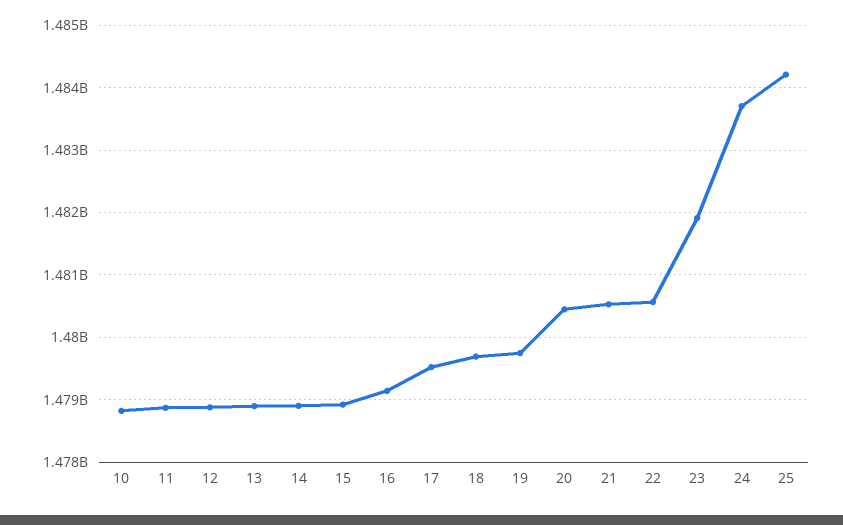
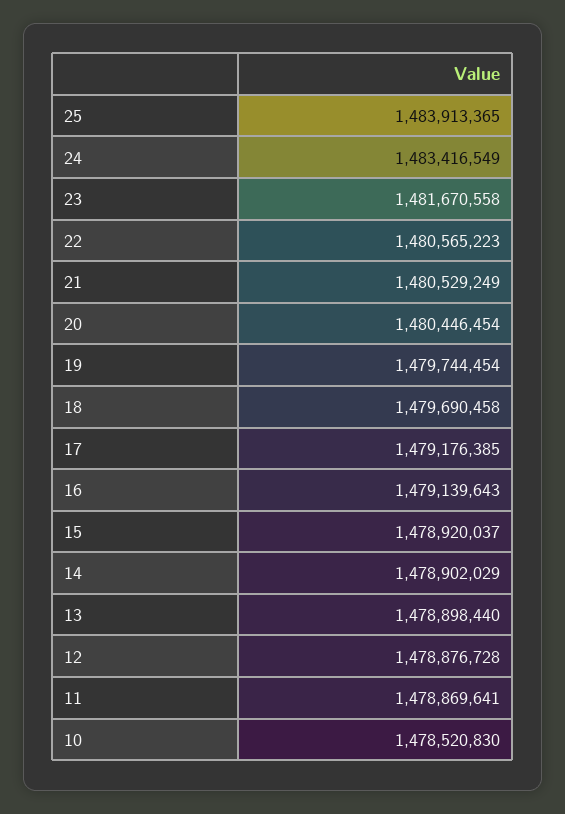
10: 1478800000 -> 1478520830
17: 1479500000 -> 1479176385
23: 1481900000 -> 1481670558
24: 1483700000 -> 1483416549
25: 1484200000 -> 1483913365

